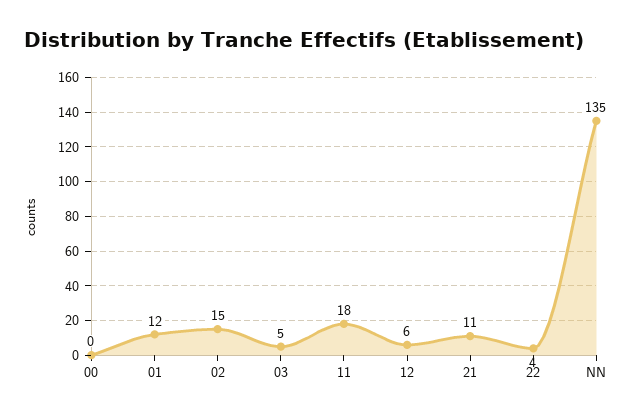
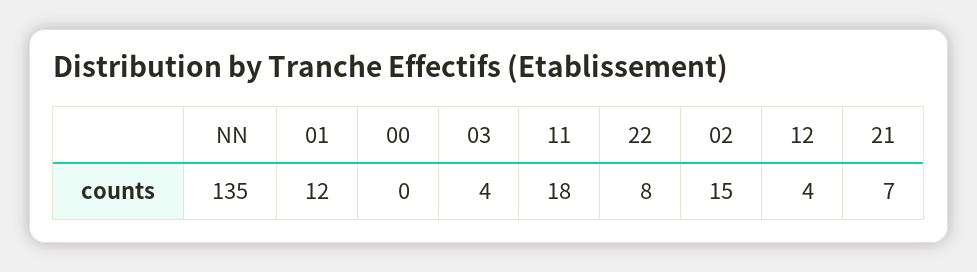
03: 5 -> 4
12: 6 -> 4
21: 11 -> 7
22: 4 -> 8

